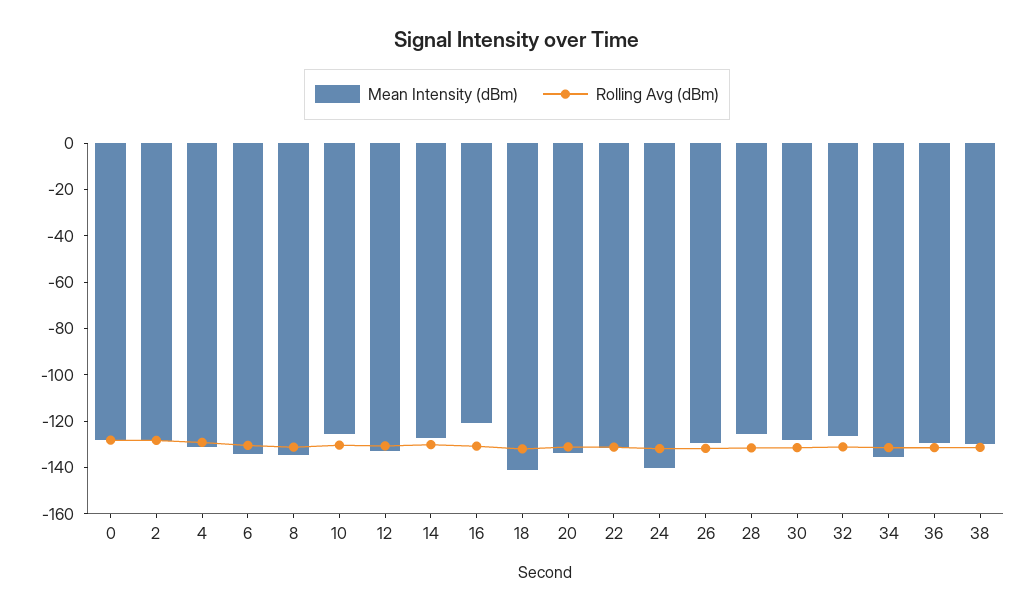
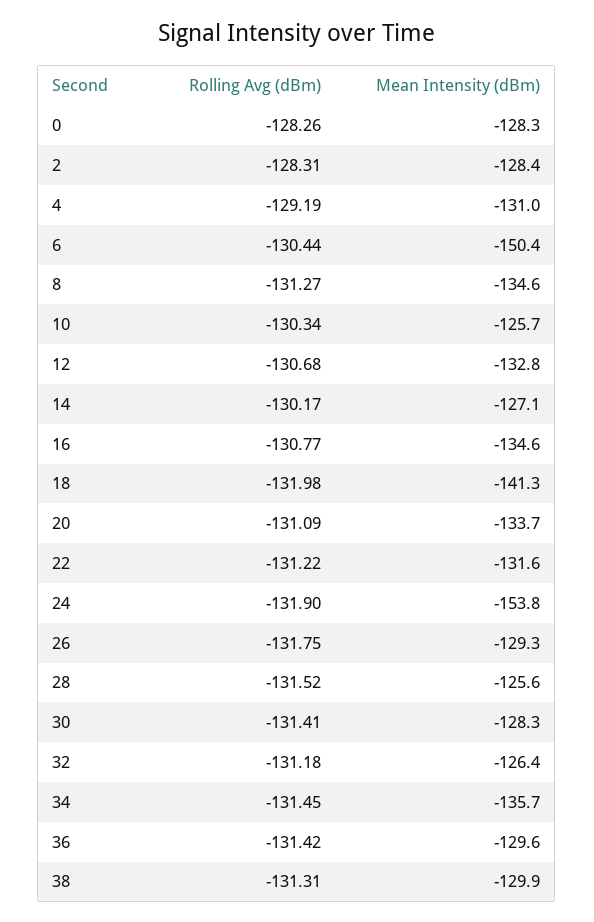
Mean Intensity (dBm), 6: -135 -> -150.4
Mean Intensity (dBm), 16: -120 -> -134.6
Mean Intensity (dBm), 24: -140 -> -153.8

